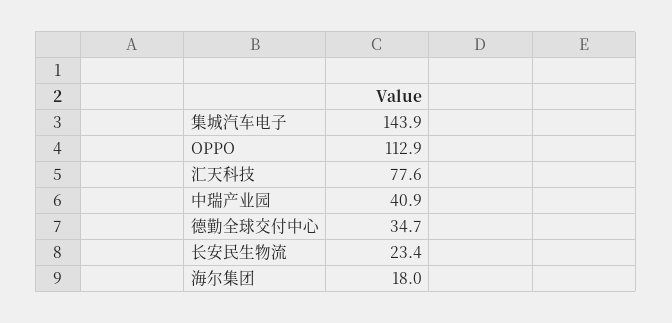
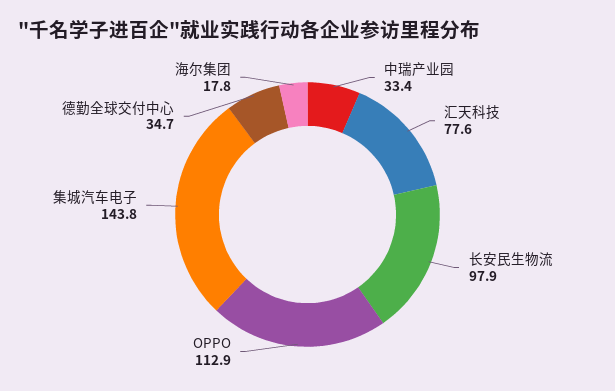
集城汽车电子: 143.9 -> 143.8
中瑞产业园: 40.9 -> 33.4
长安民生物流: 23.4 -> 97.9
海尔集团: 18 -> 17.8

